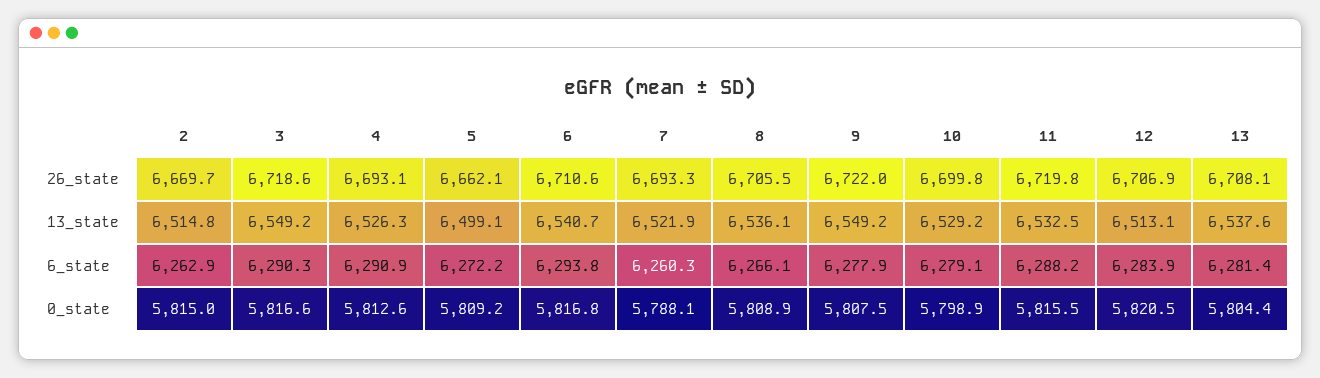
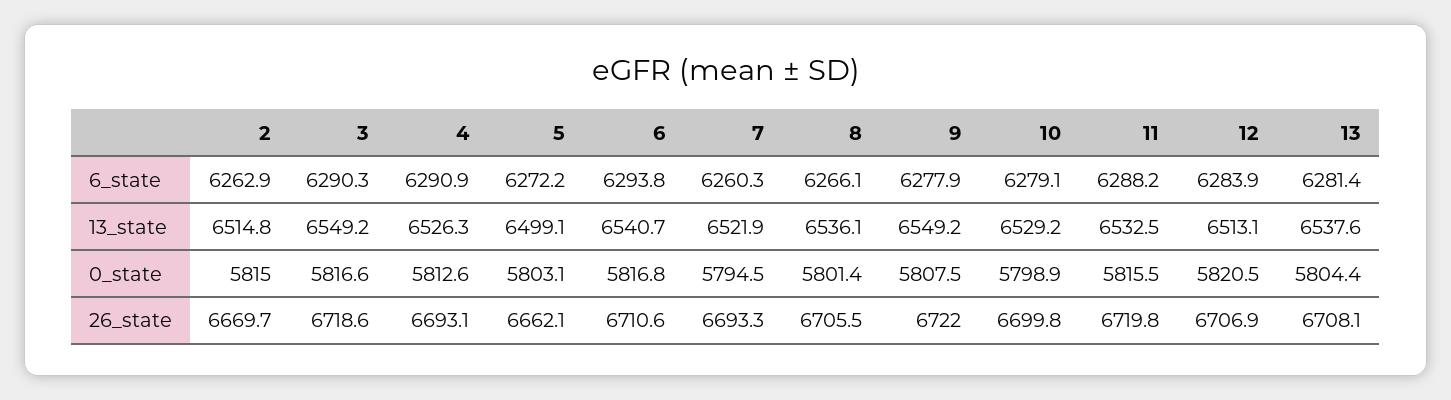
5, 0_state: 5809.2 -> 5803.1
7, 0_state: 5788.1 -> 5794.5
8, 0_state: 5808.9 -> 5801.4

